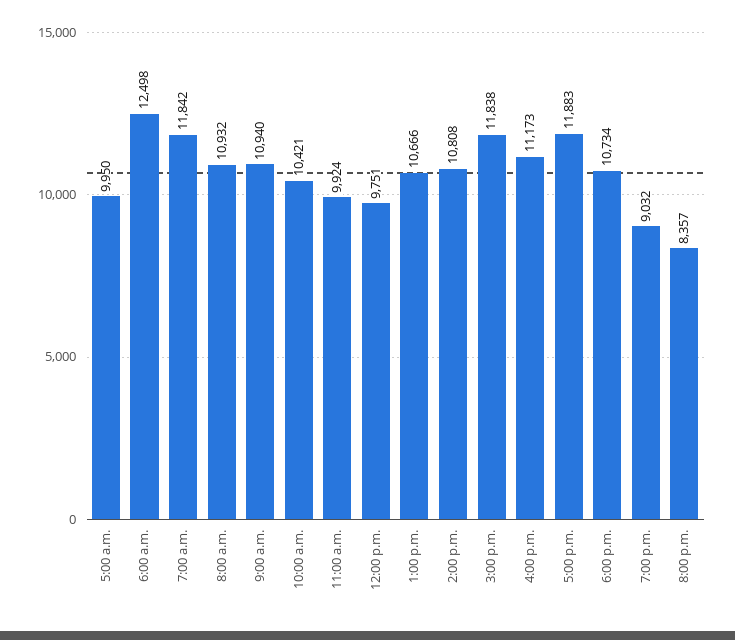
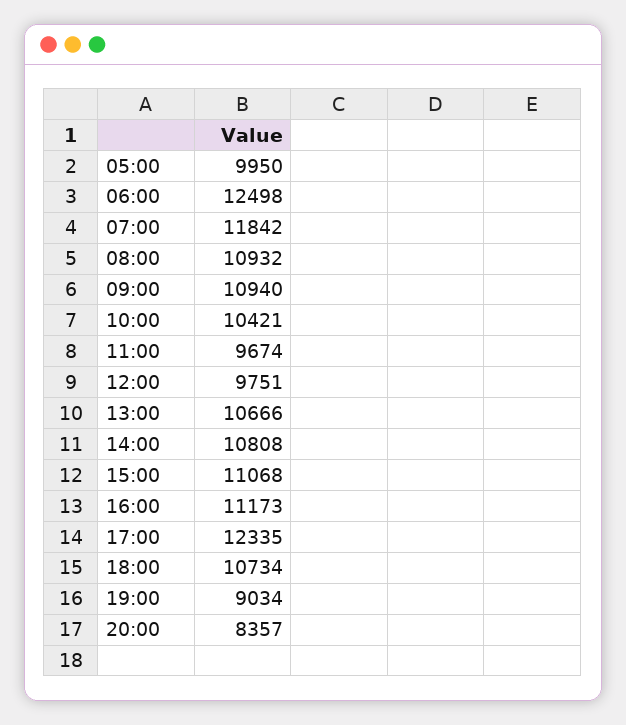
11:00 a.m.: 9924 -> 9674
3:00 p.m.: 11838 -> 11068
5:00 p.m.: 11883 -> 12335
7:00 p.m.: 9032 -> 9034

